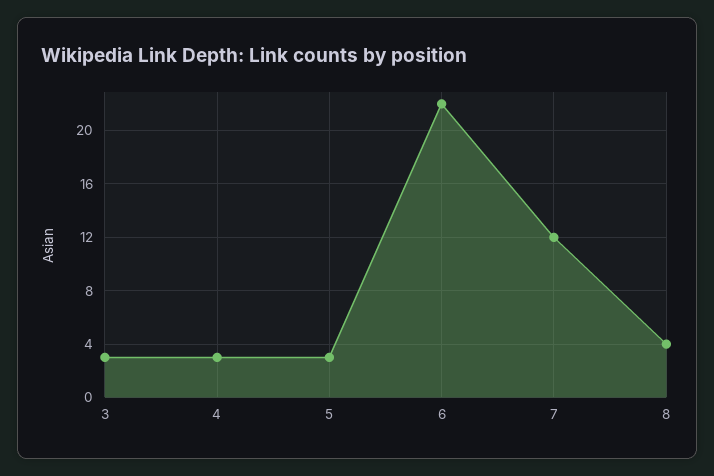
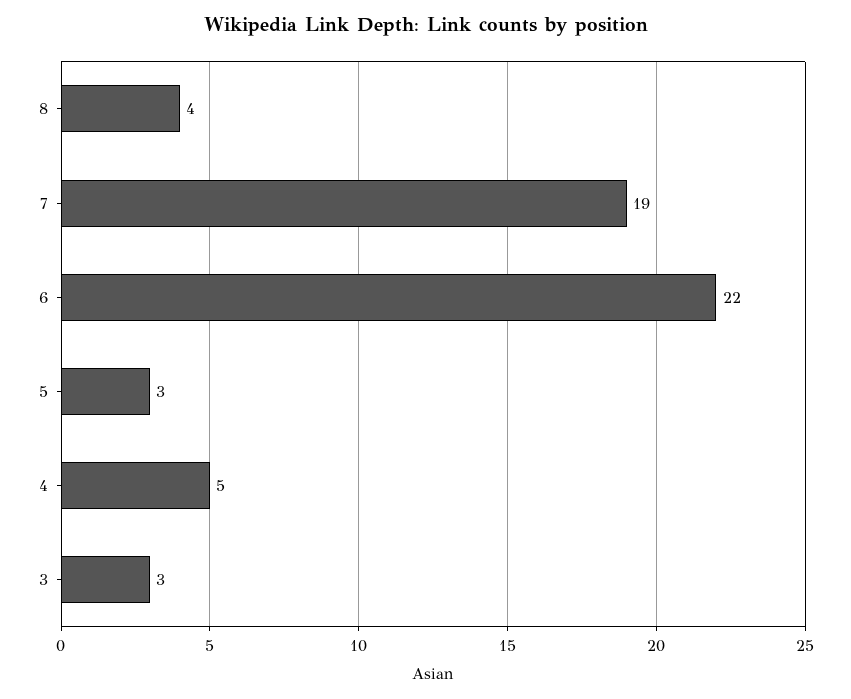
4: 3 -> 5
7: 12 -> 19

